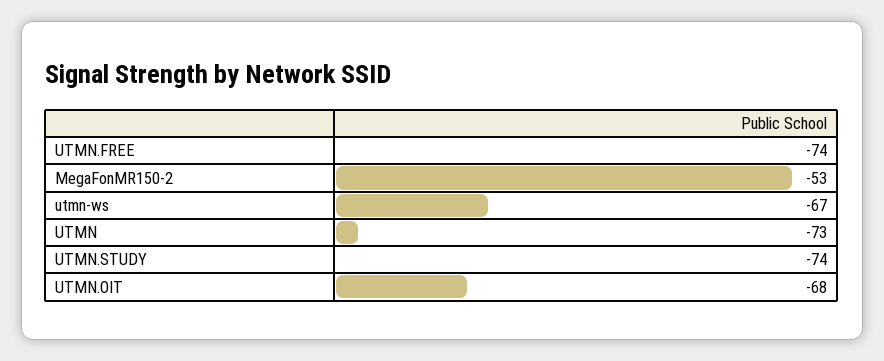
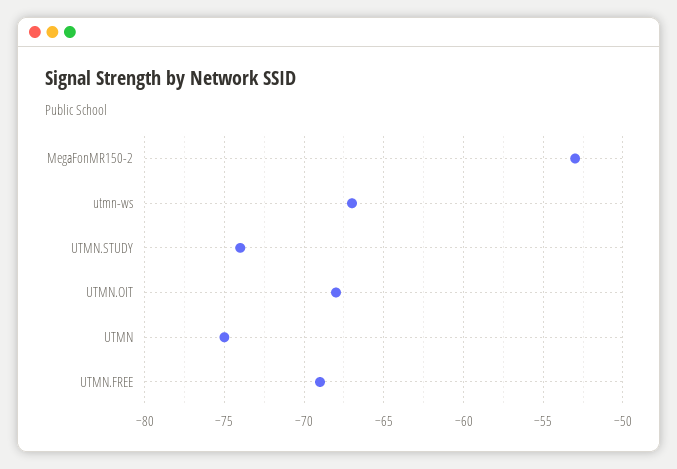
UTMN.FREE: -74 -> -69
UTMN: -73 -> -75

